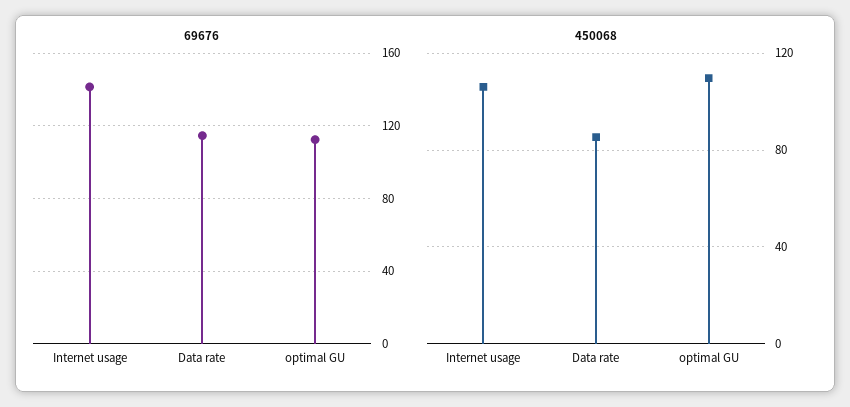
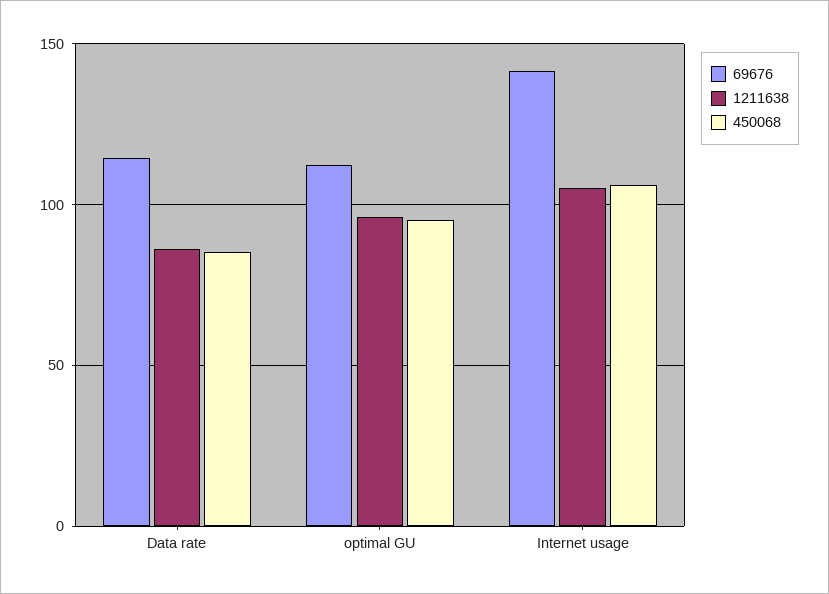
450068, optimal GU: 110 -> 95
1211638, Data rate: none -> 85
1211638, optimal GU: none -> 95
1211638, Internet usage: none -> 105

